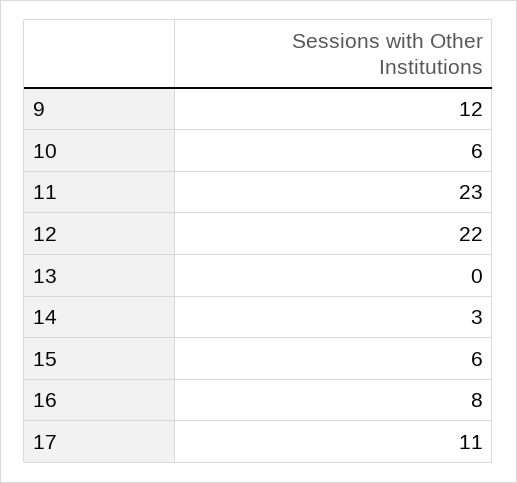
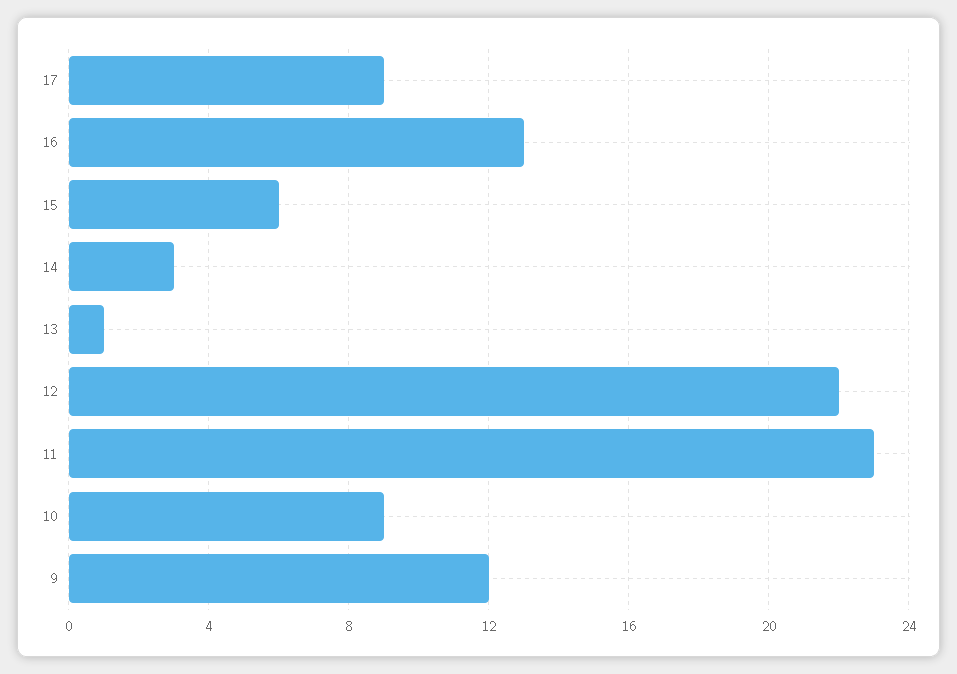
10: 6 -> 9
13: 0 -> 1
16: 8 -> 13
17: 11 -> 9

